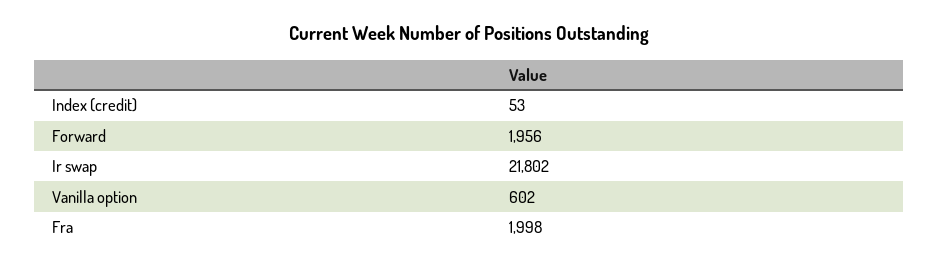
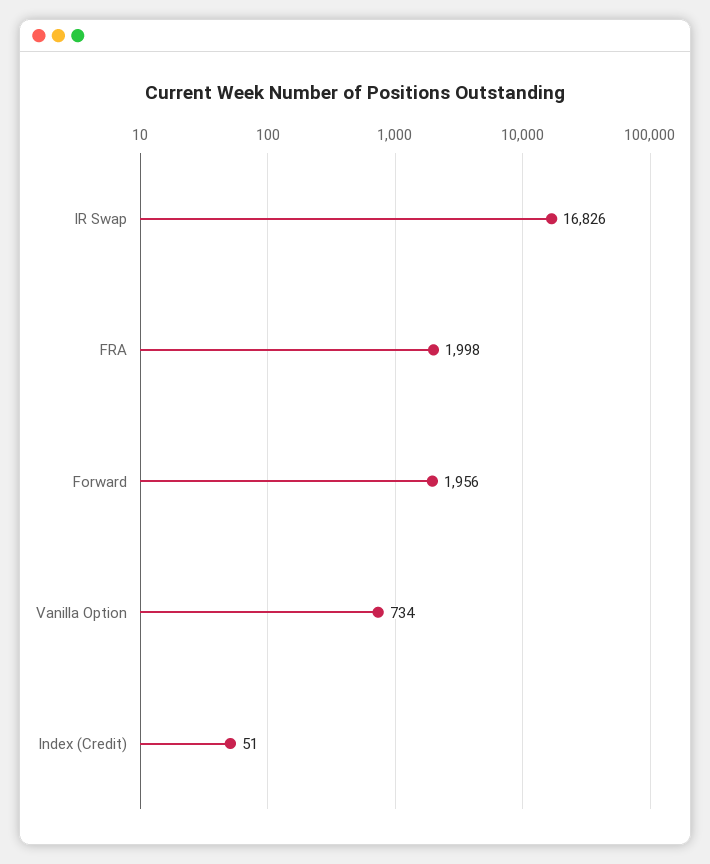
Index (credit): 53 -> 51
Ir swap: 21802 -> 16826
Vanilla option: 602 -> 734

